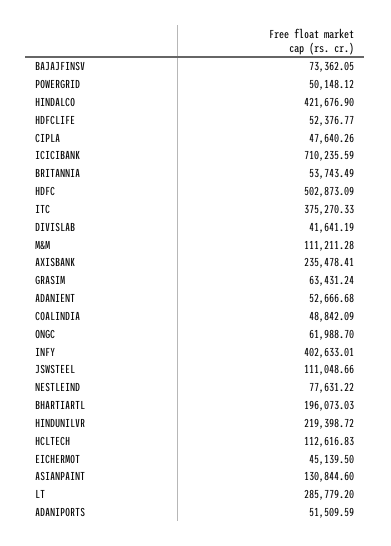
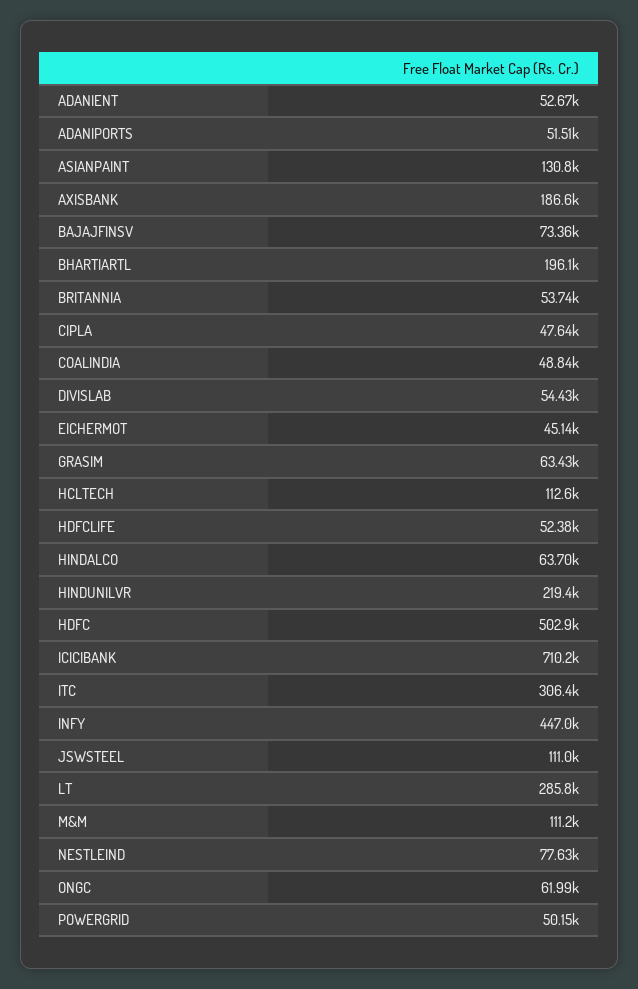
HINDALCO: 421676.9 -> 63700
ITC: 375270.33 -> 306400
DIVISLAB: 41641.19 -> 54430
AXISBANK: 235478.41 -> 186600
INFY: 402633.01 -> 447000

